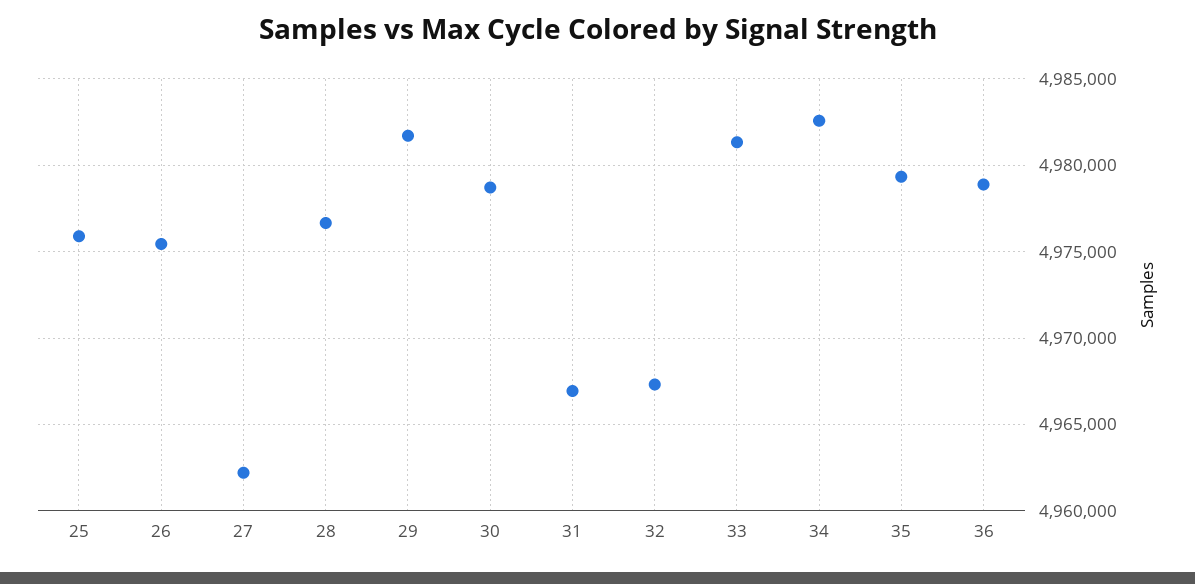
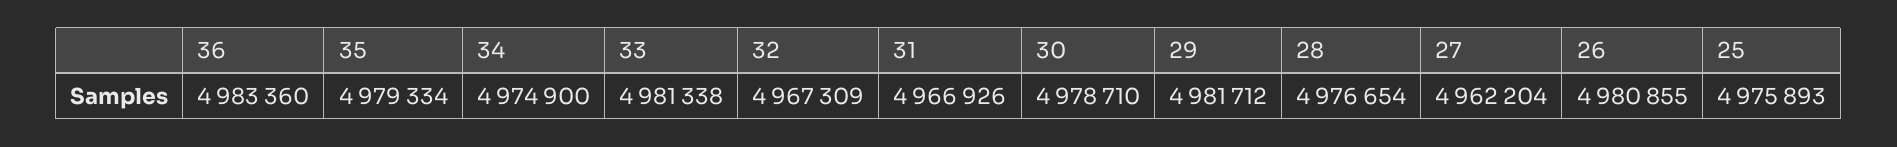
26: 4975500 -> 4980855
34: 4982500 -> 4974900
36: 4979000 -> 4983360

